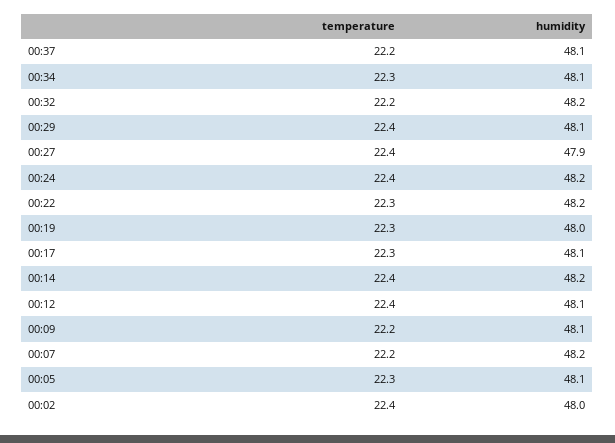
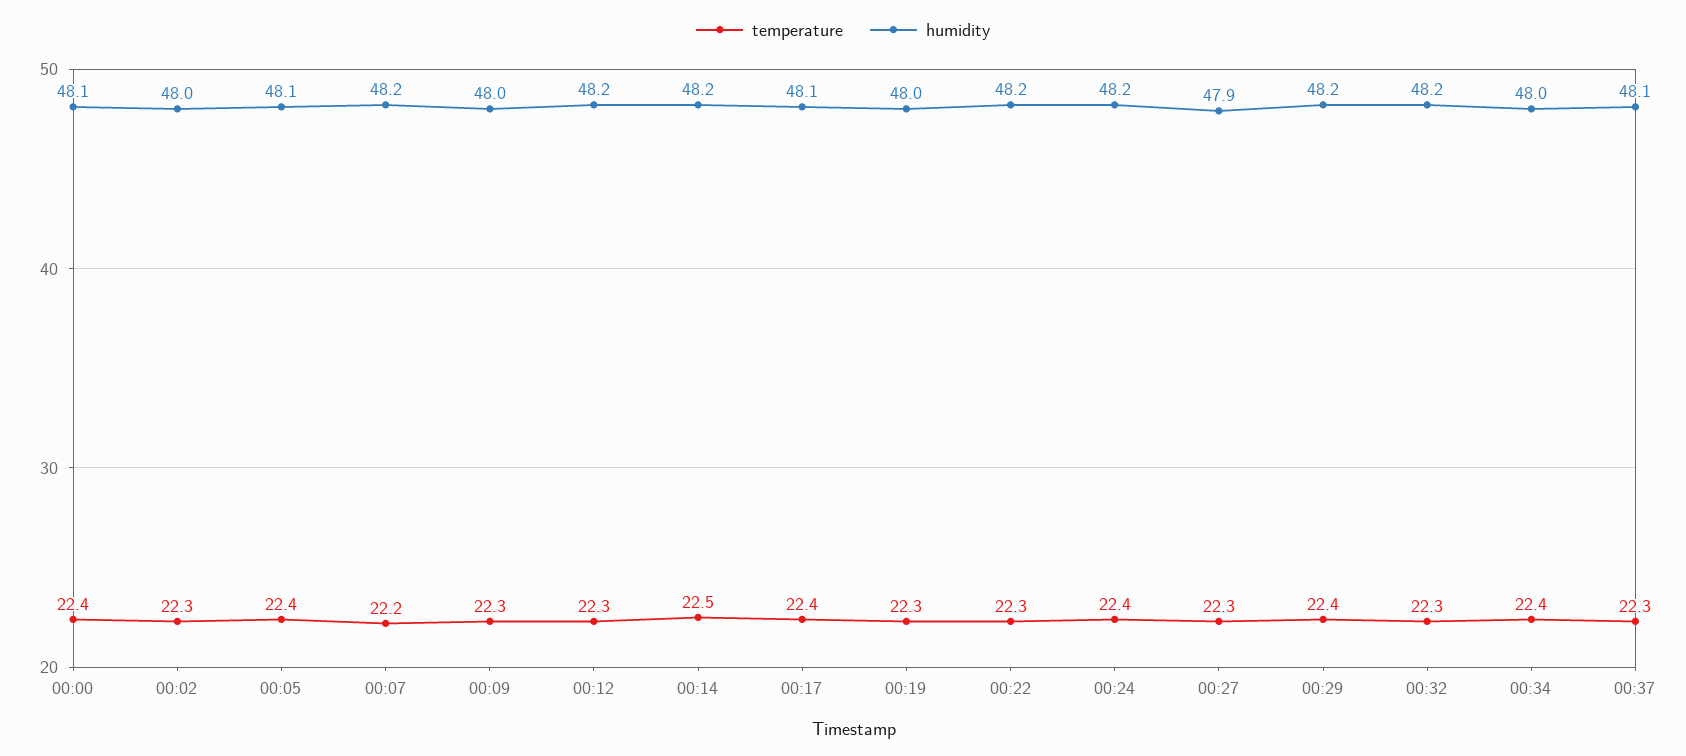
temperature, 00:37: 22.2 -> 22.3
temperature, 00:34: 22.3 -> 22.4
humidity, 00:34: 48.1 -> 48
temperature, 00:32: 22.2 -> 22.3
humidity, 00:29: 48.1 -> 48.2
temperature, 00:27: 22.4 -> 22.3
temperature, 00:17: 22.3 -> 22.4
temperature, 00:14: 22.4 -> 22.5
temperature, 00:12: 22.4 -> 22.3
humidity, 00:12: 48.1 -> 48.2
temperature, 00:09: 22.2 -> 22.3
humidity, 00:09: 48.1 -> 48
temperature, 00:05: 22.3 -> 22.4
temperature, 00:02: 22.4 -> 22.3
temperature, 00:00: none -> 22.4
humidity, 00:00: none -> 48.1

